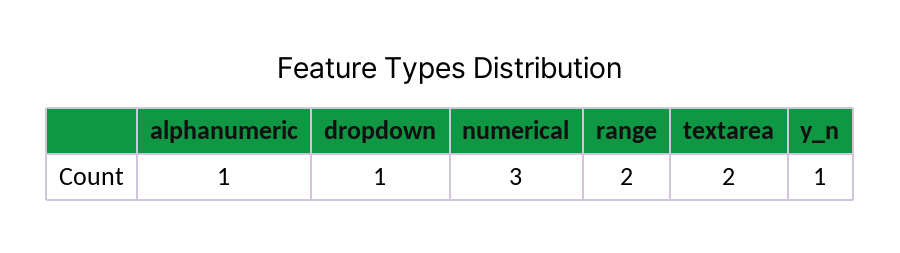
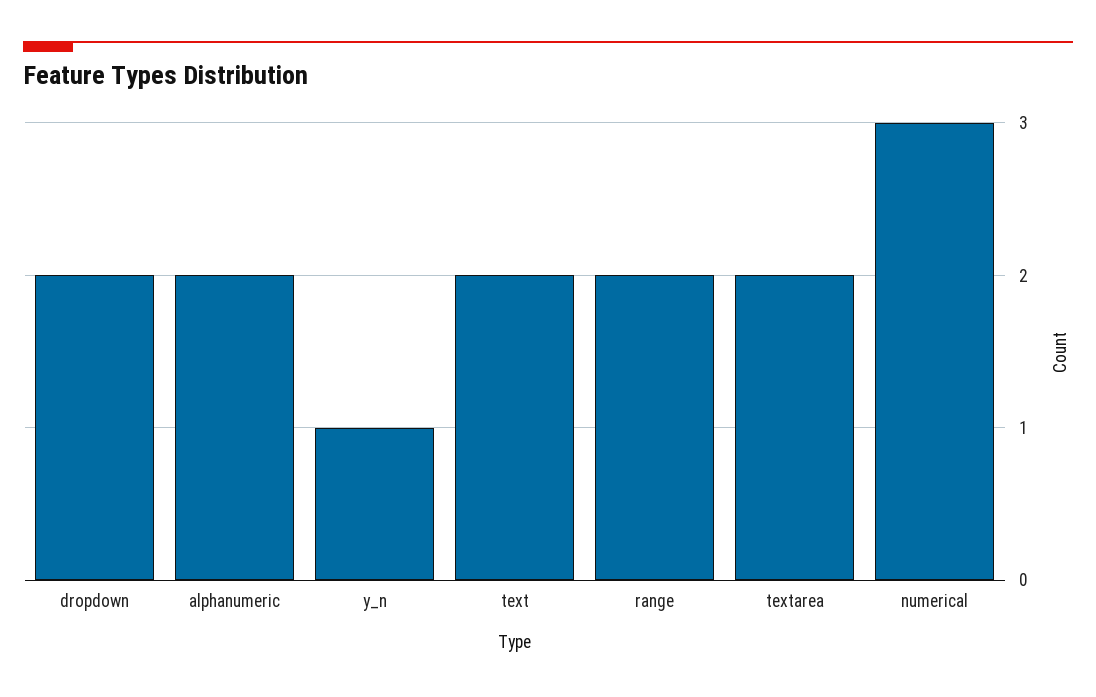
alphanumeric: 1 -> 2
dropdown: 1 -> 2
text: none -> 2

